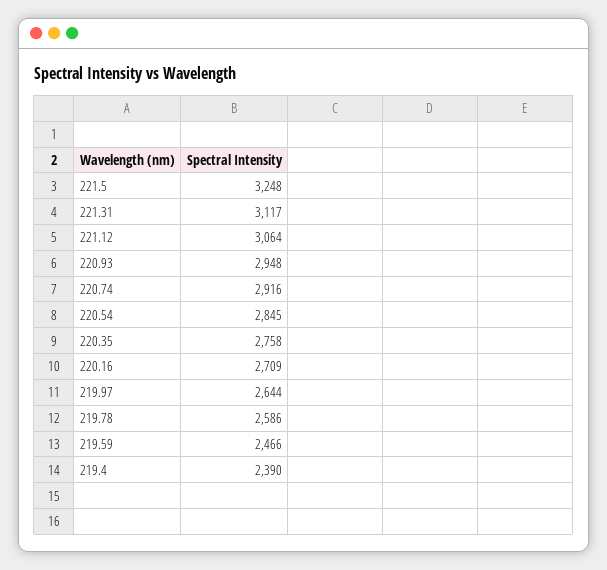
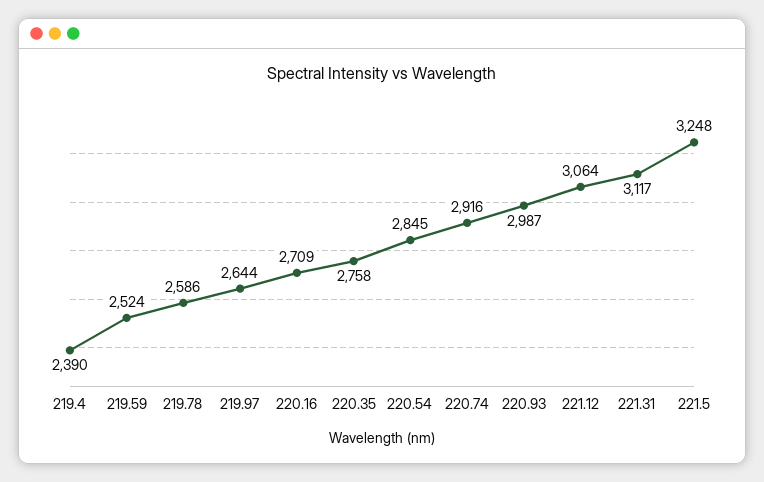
220.93: 2948 -> 2987
219.59: 2466 -> 2524

